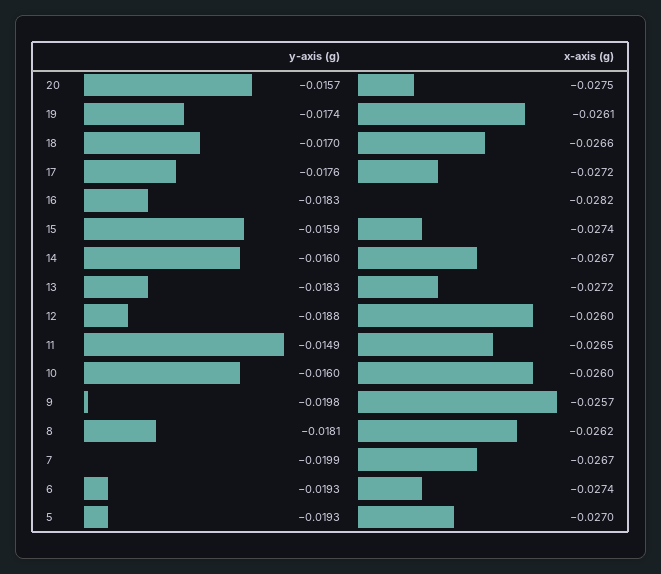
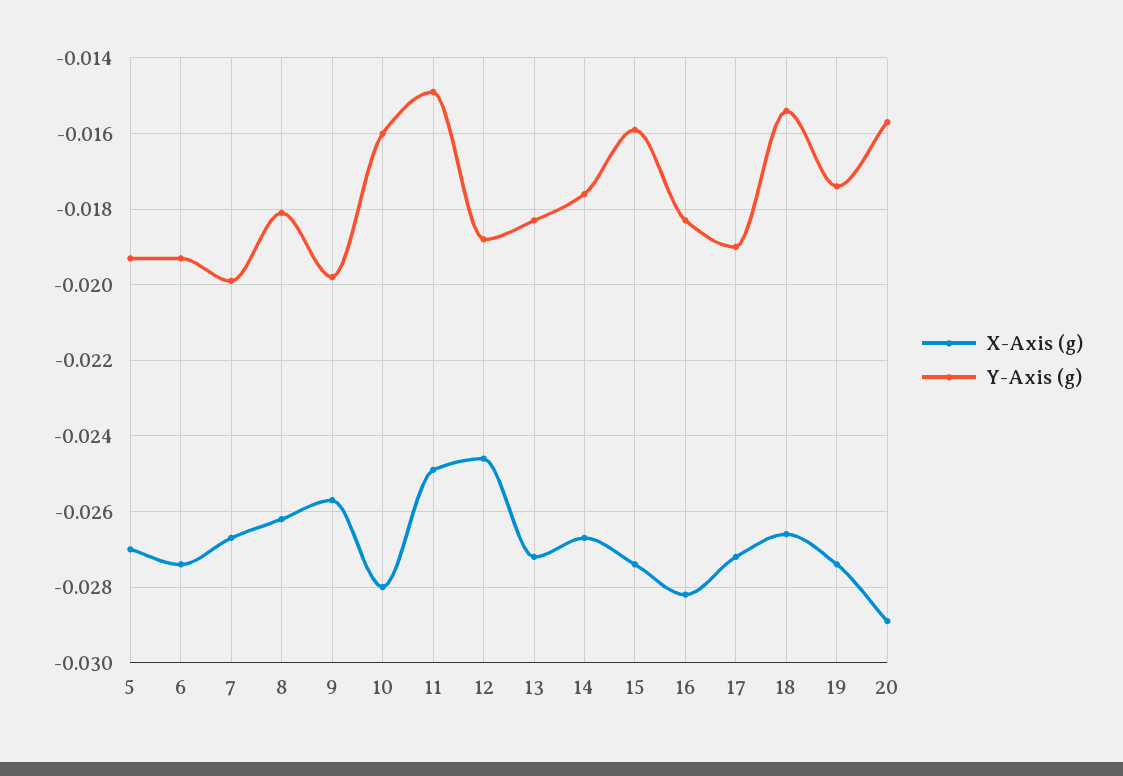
x-axis (g), 20: -0.0275 -> -0.029
x-axis (g), 19: -0.0261 -> -0.0275
y-axis (g), 18: -0.017 -> -0.0155
y-axis (g), 17: -0.0176 -> -0.019
y-axis (g), 14: -0.016 -> -0.0175
x-axis (g), 12: -0.026 -> -0.0245
x-axis (g), 11: -0.0265 -> -0.025
x-axis (g), 10: -0.026 -> -0.028

